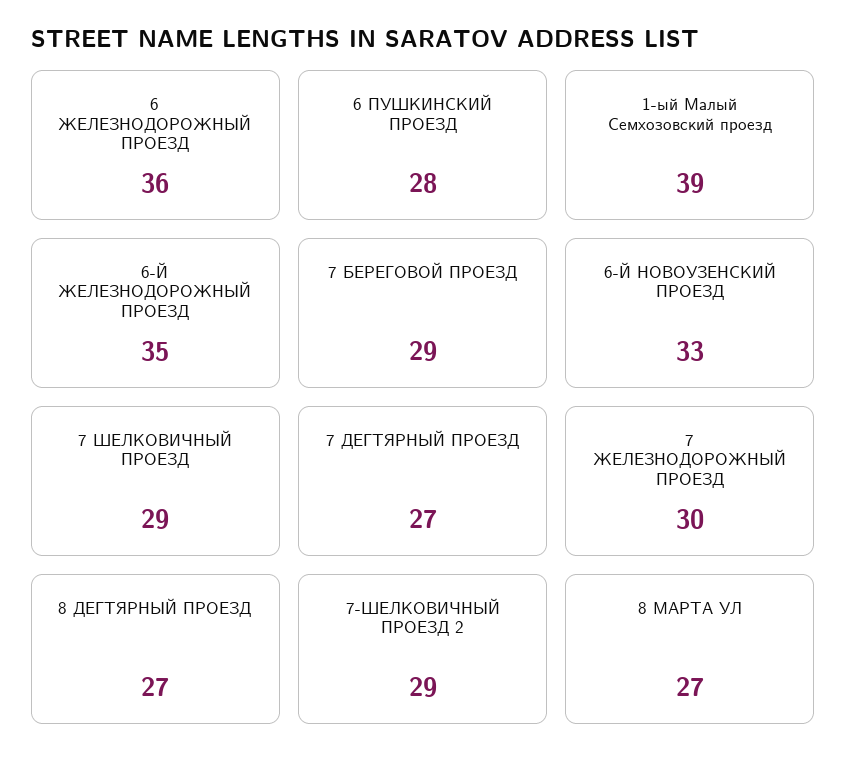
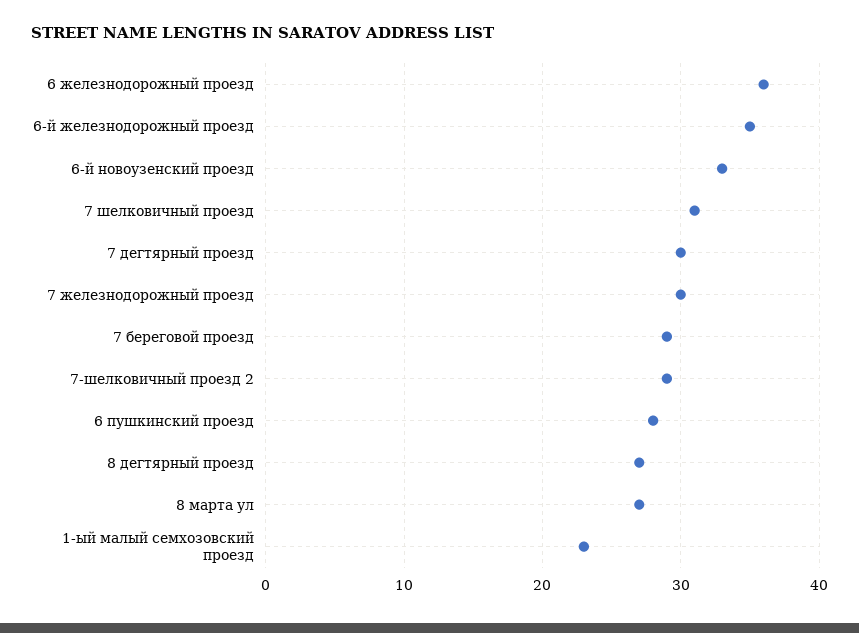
1-ый Малый Семхозовский проезд: 39 -> 23
7 ШЕЛКОВИЧНЫЙ ПРОЕЗД: 29 -> 31
7 ДЕГТЯРНЫЙ ПРОЕЗД: 27 -> 30

